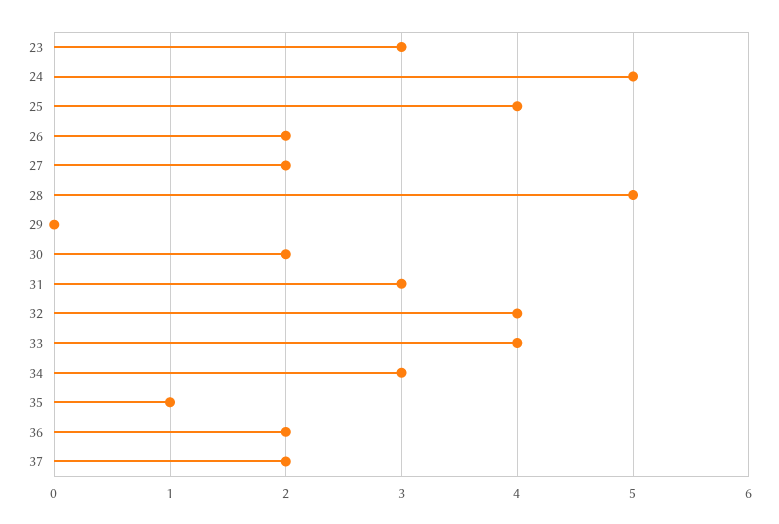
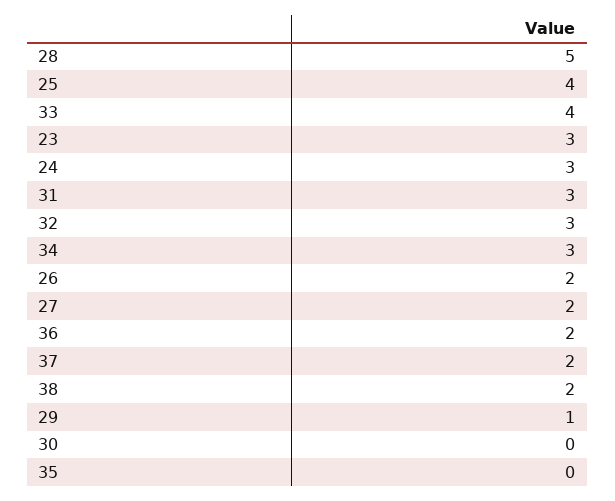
24: 5 -> 3
29: 0 -> 1
30: 2 -> 0
32: 4 -> 3
35: 1 -> 0
38: none -> 2

